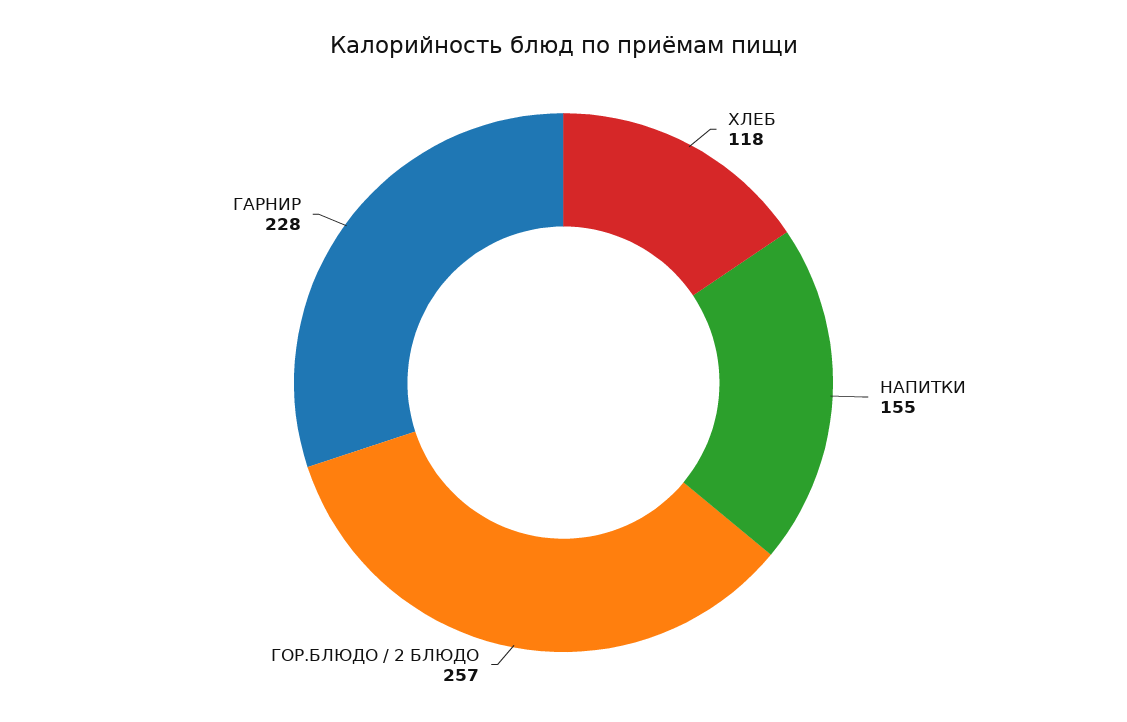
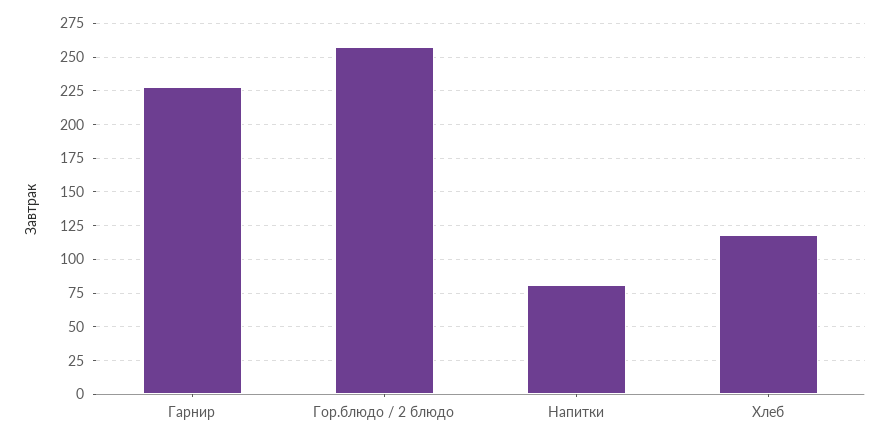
НАПИТКИ: 155 -> 80

